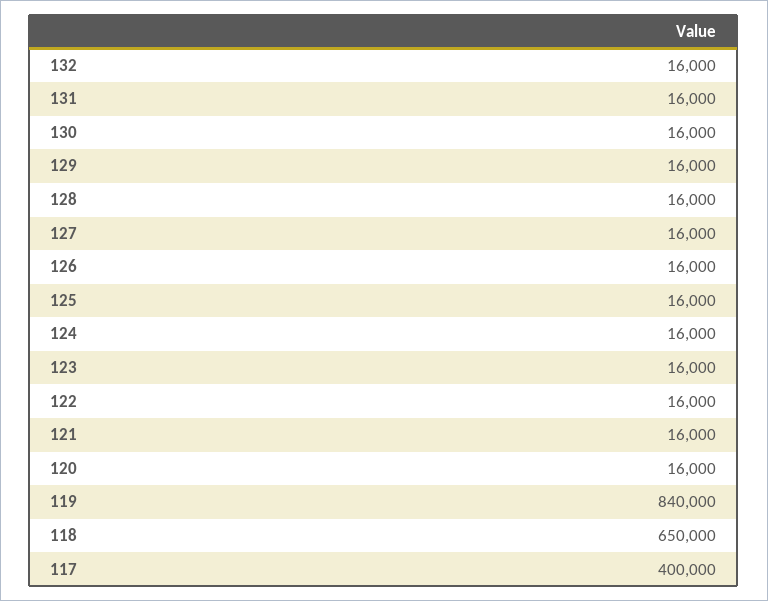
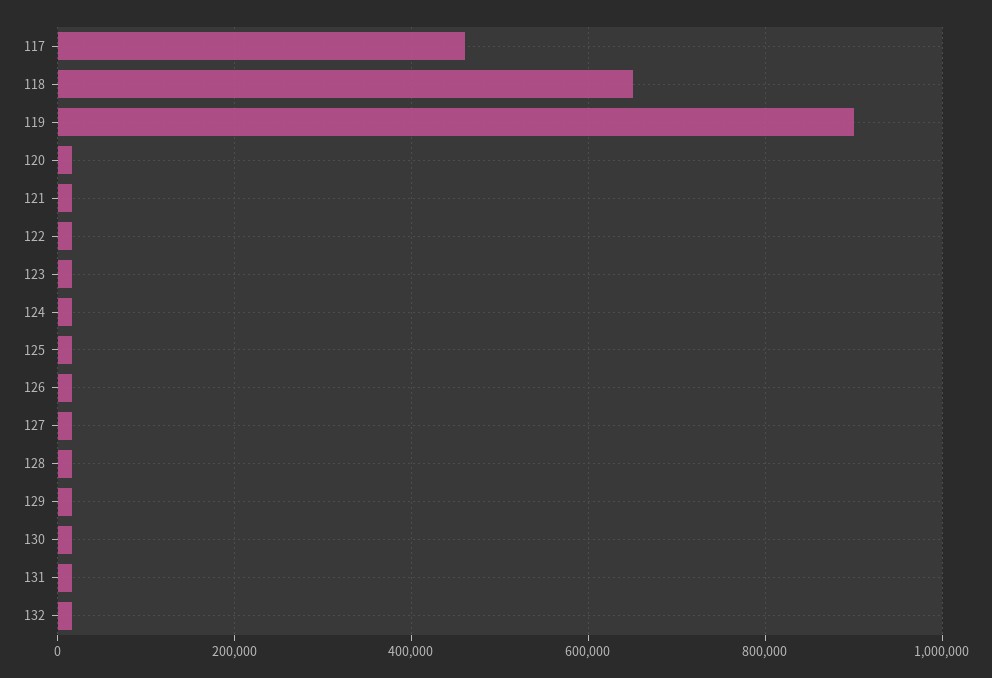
119: 840000 -> 900000
117: 400000 -> 460000

